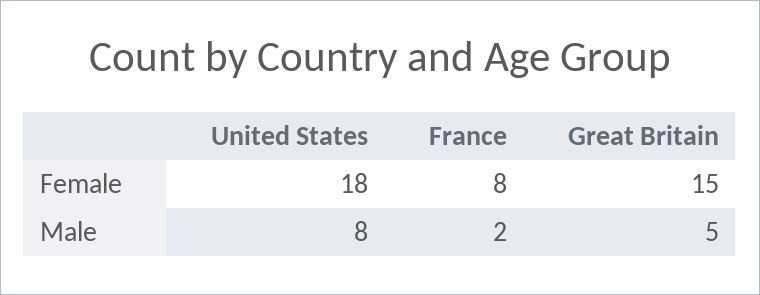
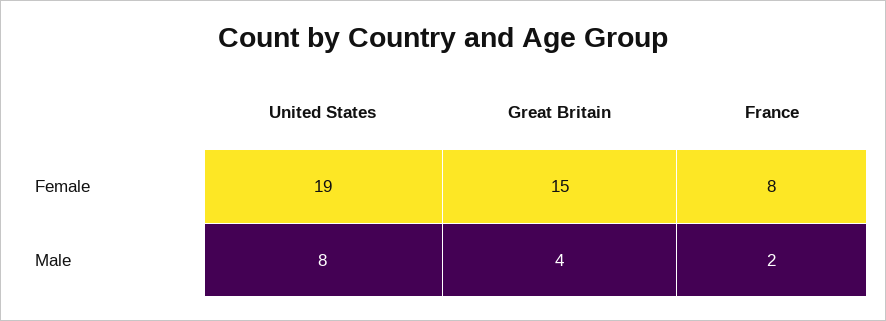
United States, Female: 18 -> 19
Great Britain, Male: 5 -> 4

